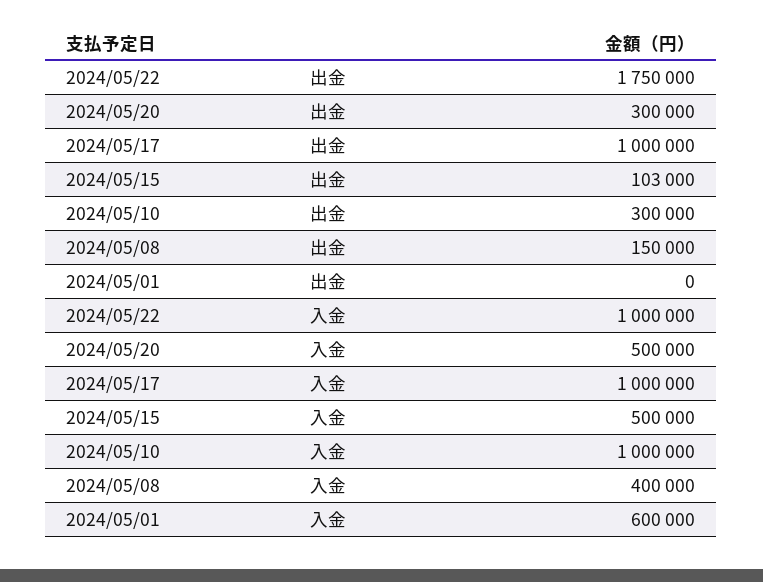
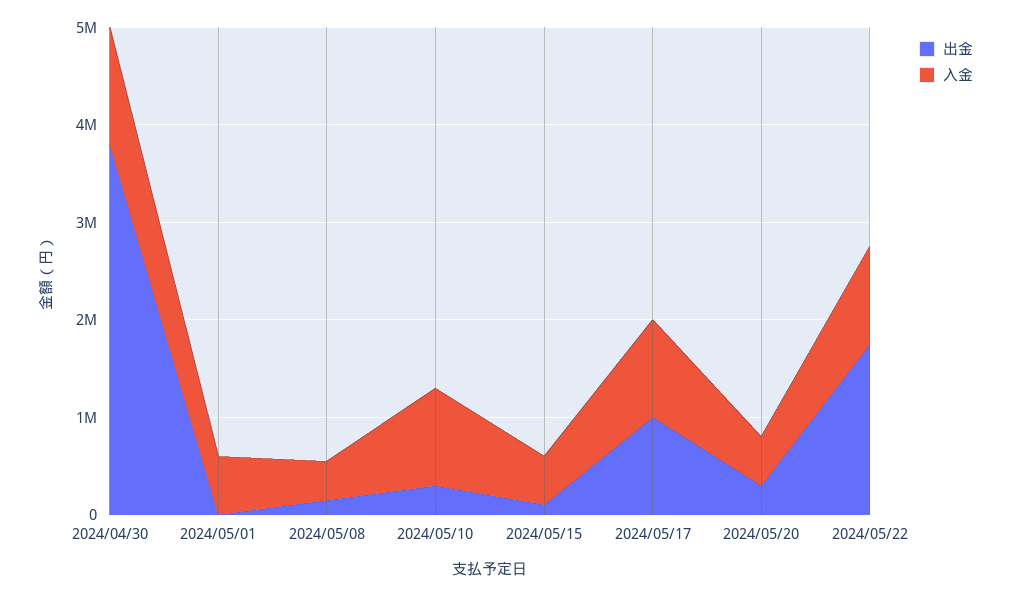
出金, 2024/04/30: none -> 3800000
入金, 2024/04/30: none -> 1200000

